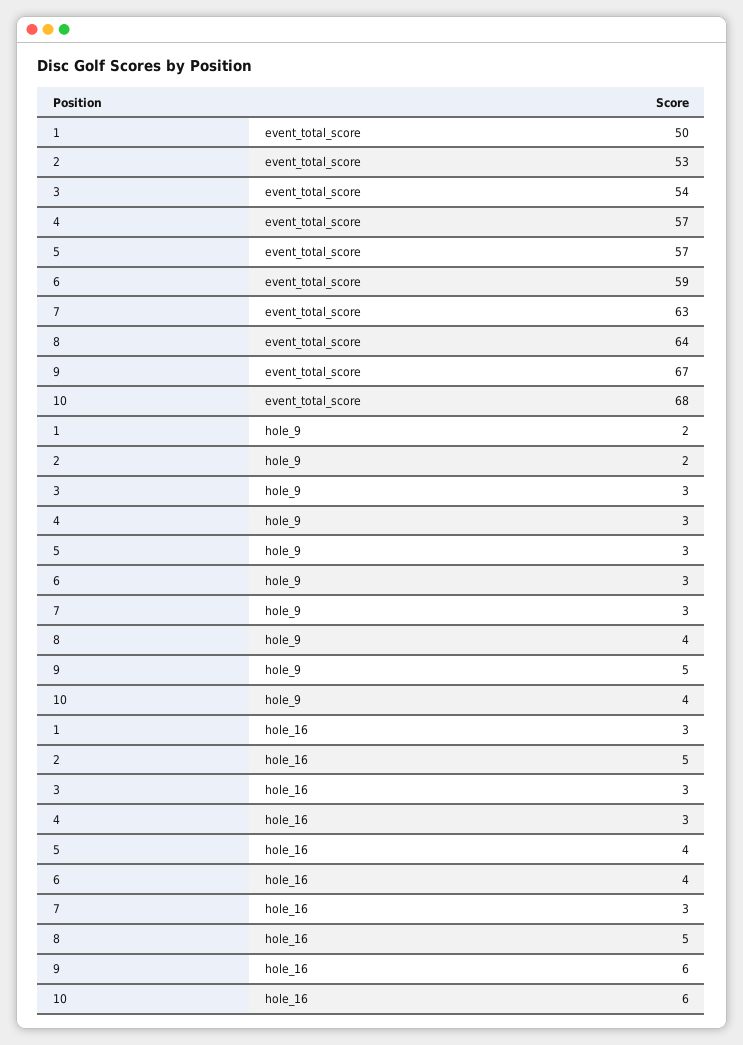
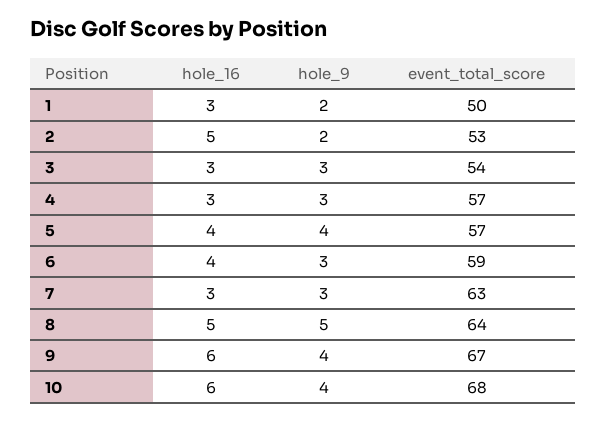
5, hole_9: 3 -> 4
8, hole_9: 4 -> 5
9, hole_9: 5 -> 4

